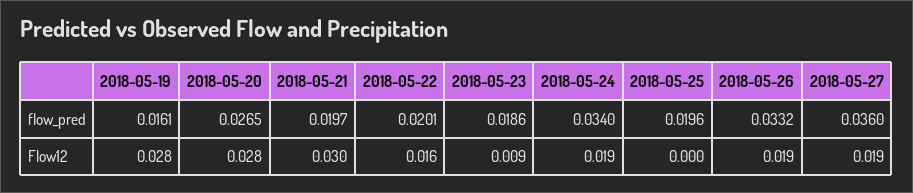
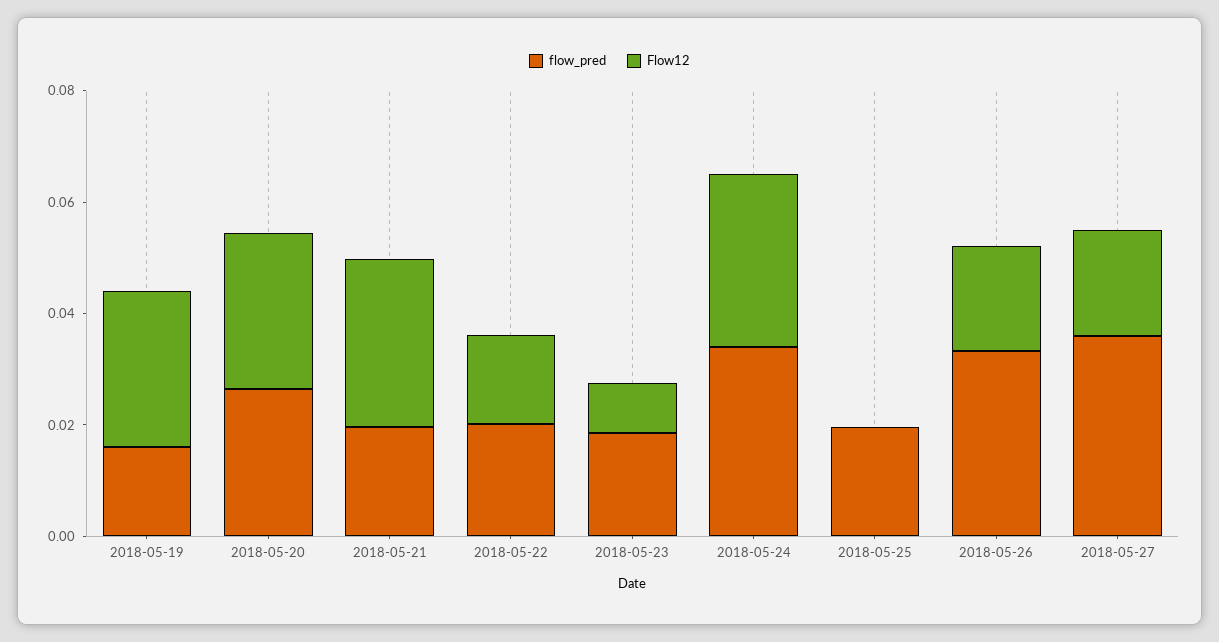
Flow12, 2018-05-24: 0.019 -> 0.03

